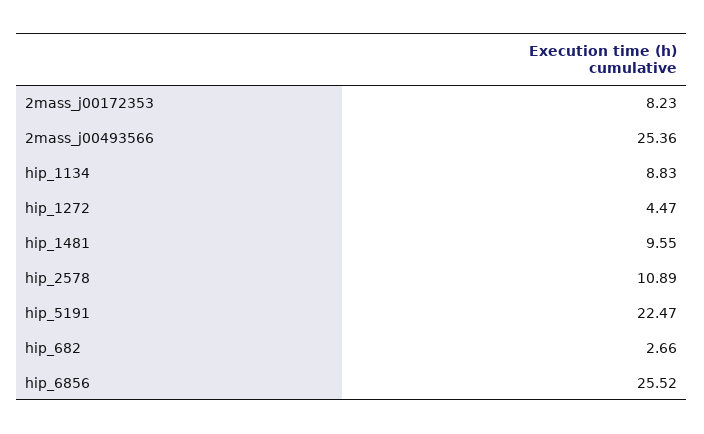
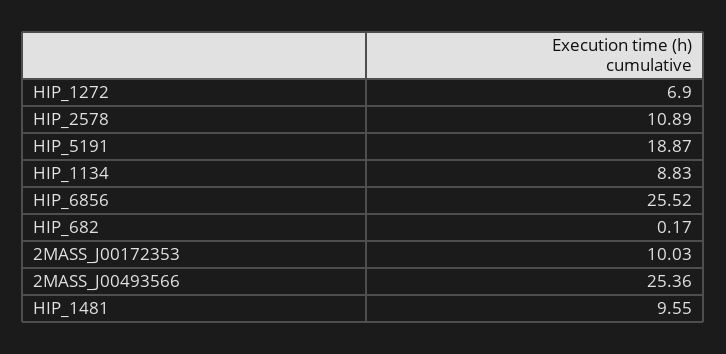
2mass_j00172353: 8.23 -> 10.03
hip_1272: 4.47 -> 6.9
hip_5191: 22.47 -> 18.87
hip_682: 2.66 -> 0.17

